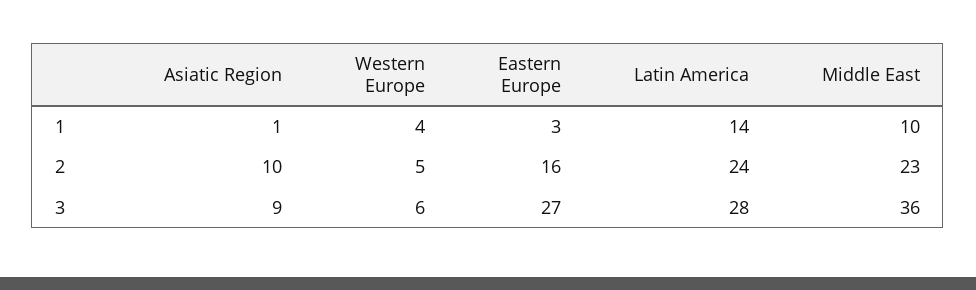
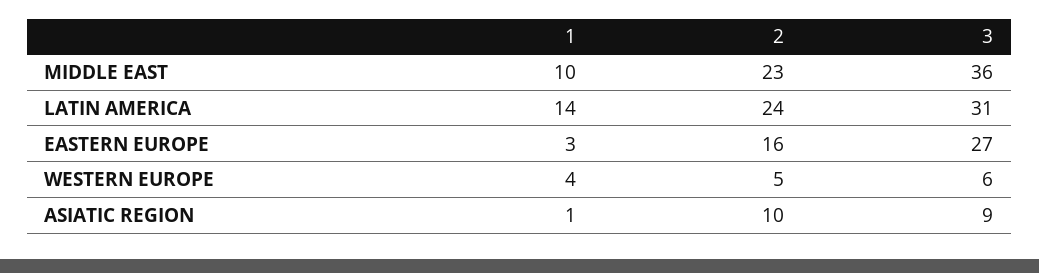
Latin America, 3: 28 -> 31

